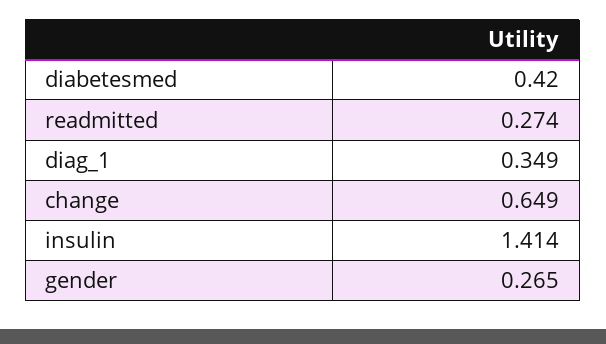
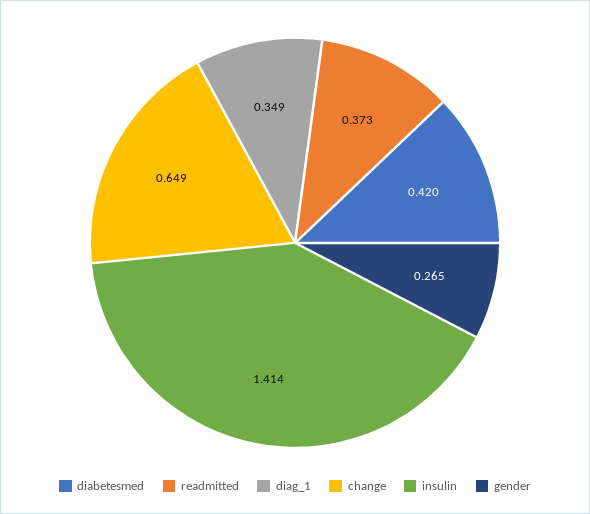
readmitted: 0.274 -> 0.373

